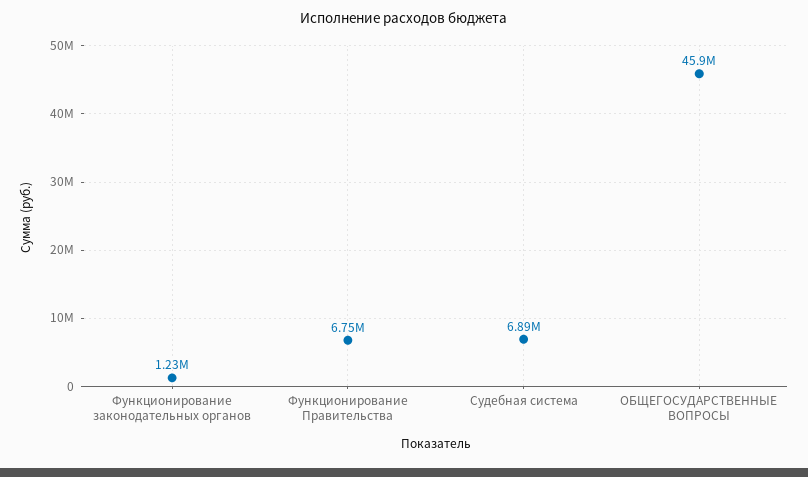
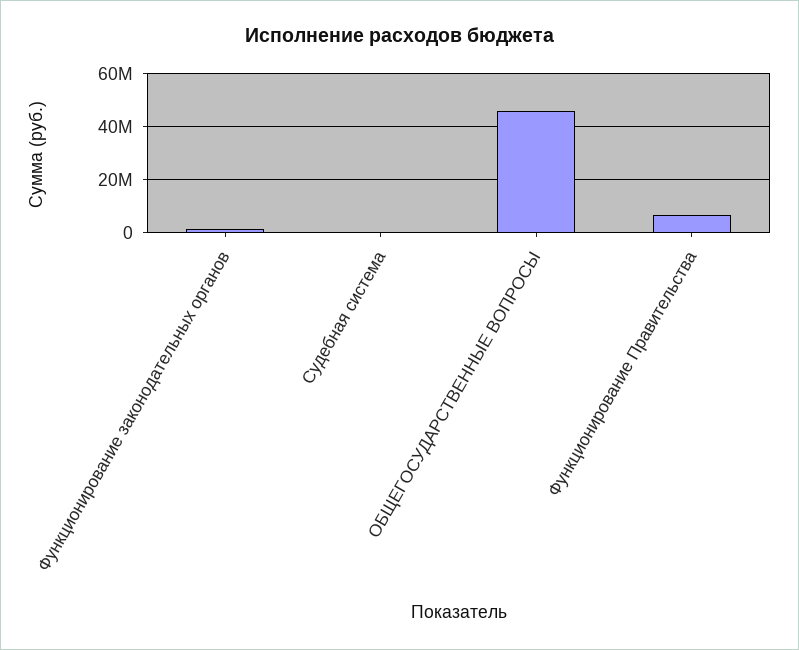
Судебная система: 6890000 -> 0

